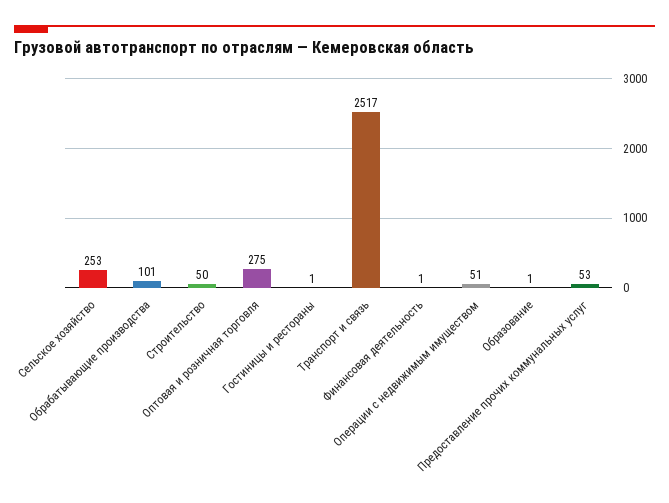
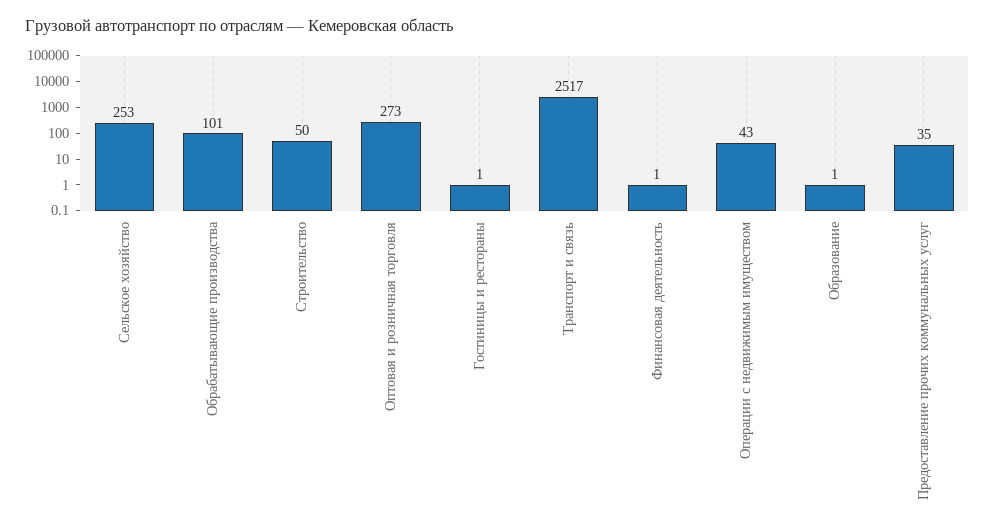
Оптовая и розничная торговля: 275 -> 273
Операции с недвижимым имуществом: 51 -> 43
Предоставление прочих коммунальных услуг: 53 -> 35

